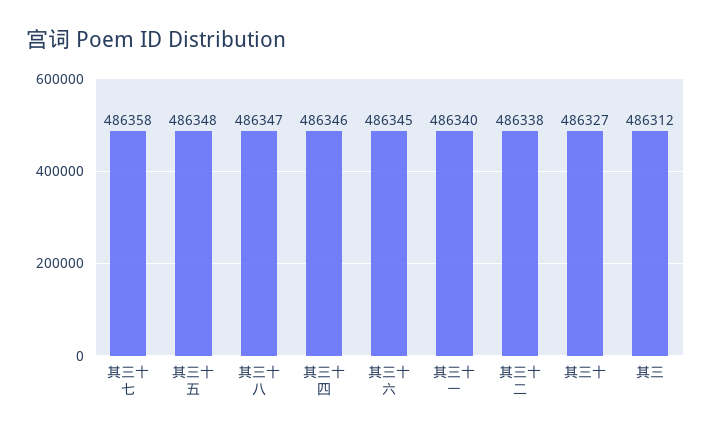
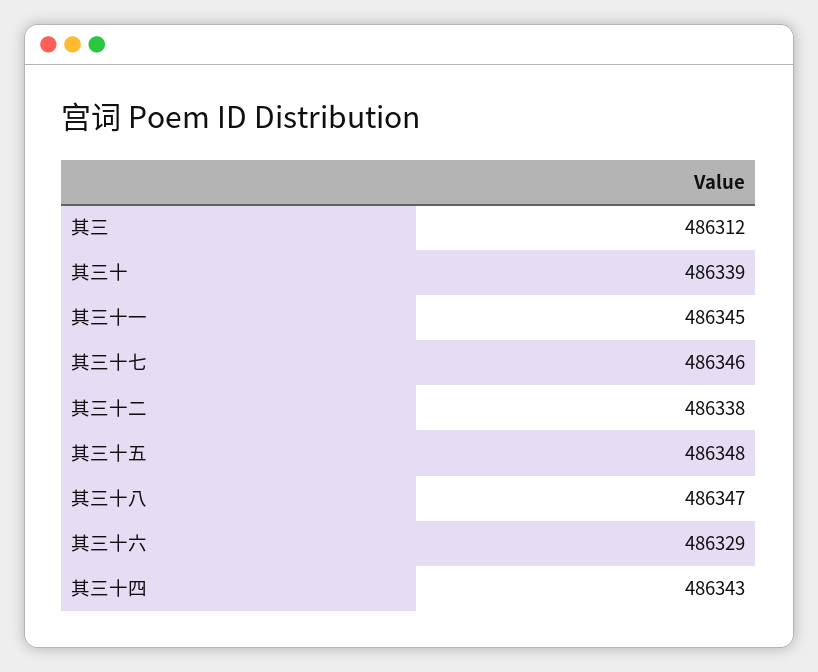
其三十七: 486358 -> 486346
其三十四: 486346 -> 486343
其三十六: 486345 -> 486329
其三十一: 486340 -> 486345
其三十: 486327 -> 486339

